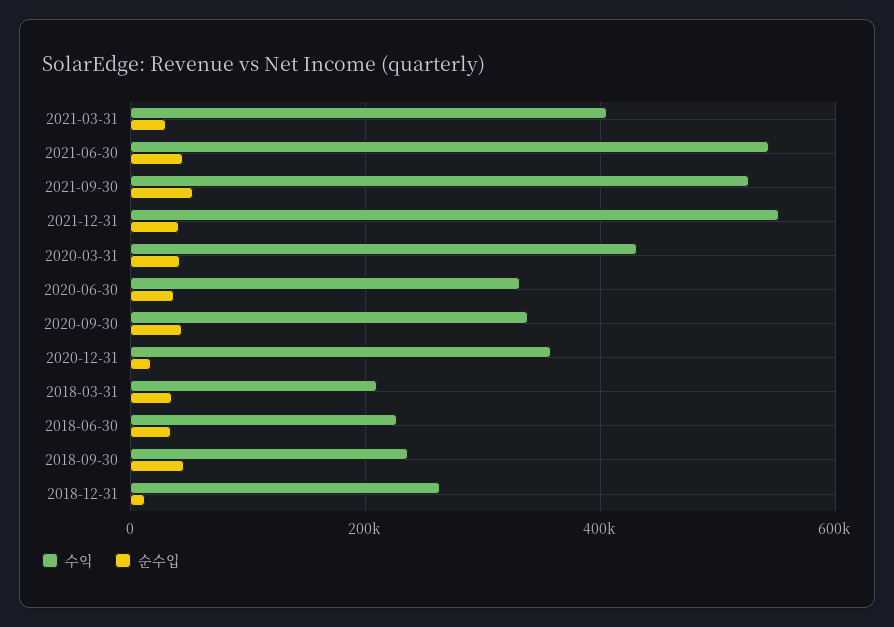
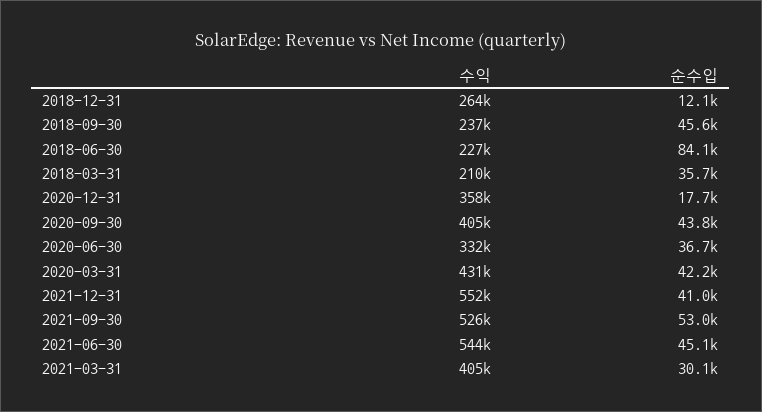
수익, 2020-09-30: 340000 -> 405000
순수입, 2018-06-30: 40000 -> 84100

